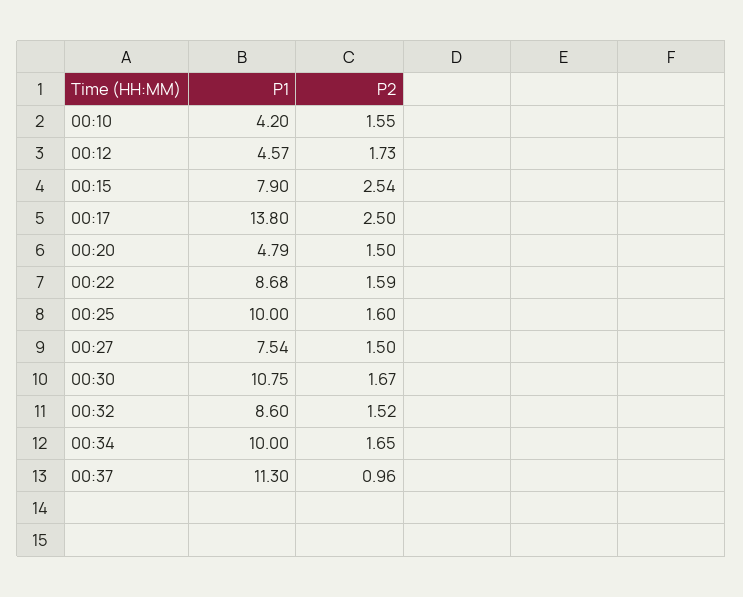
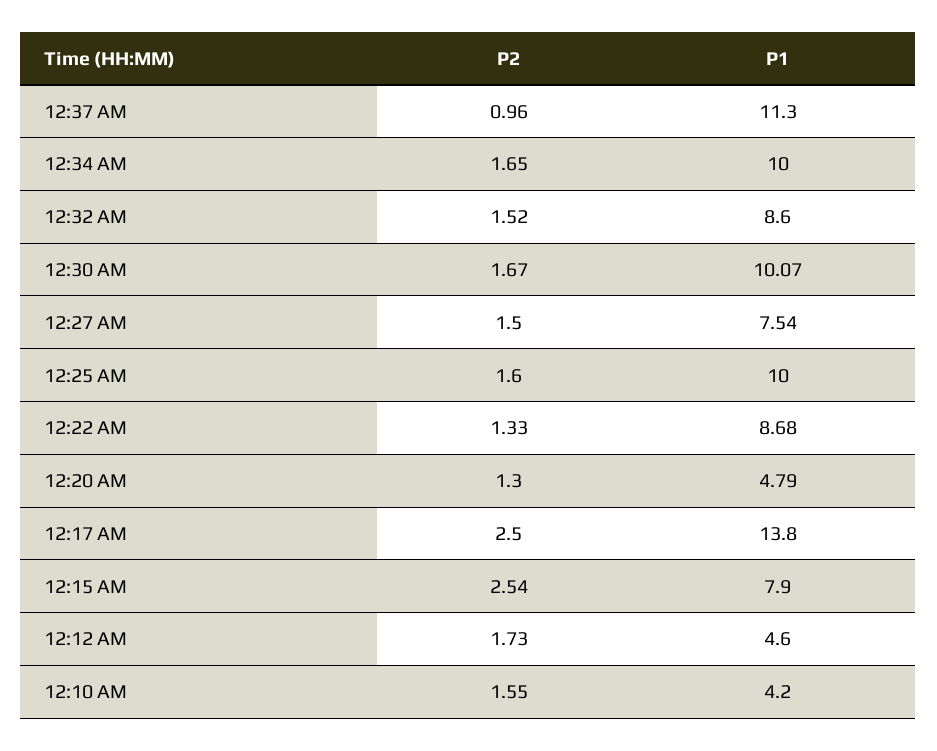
P1, 00:12: 4.57 -> 4.6
P2, 00:20: 1.5 -> 1.3
P2, 00:22: 1.59 -> 1.33
P1, 00:30: 10.75 -> 10.07

